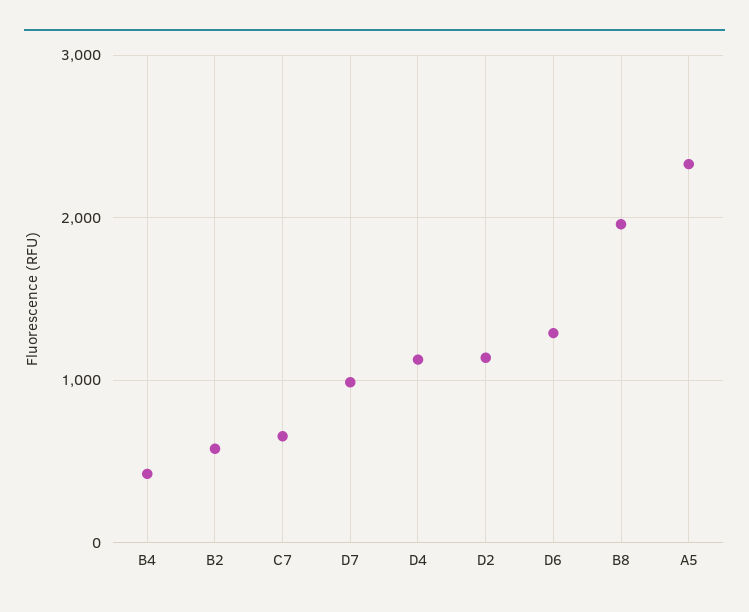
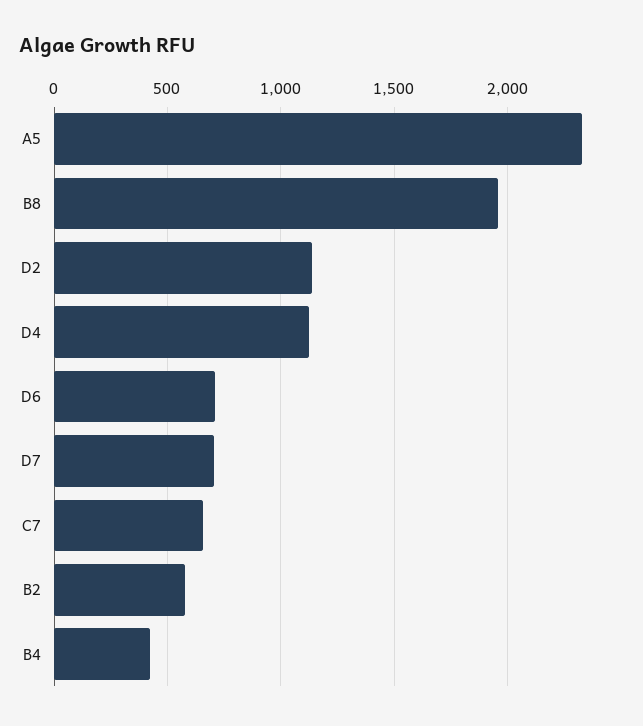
D7: 1000 -> 700
D6: 1300 -> 700

